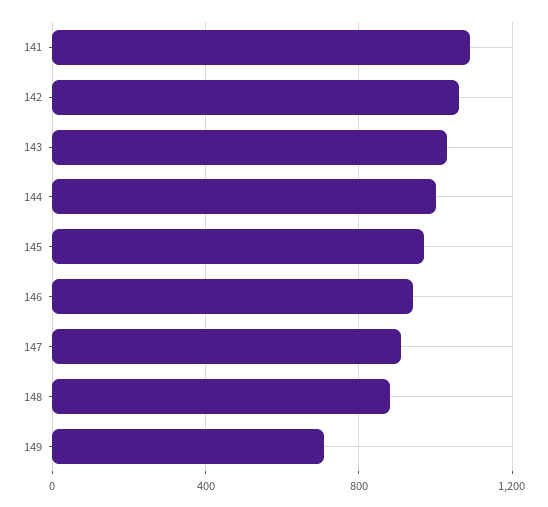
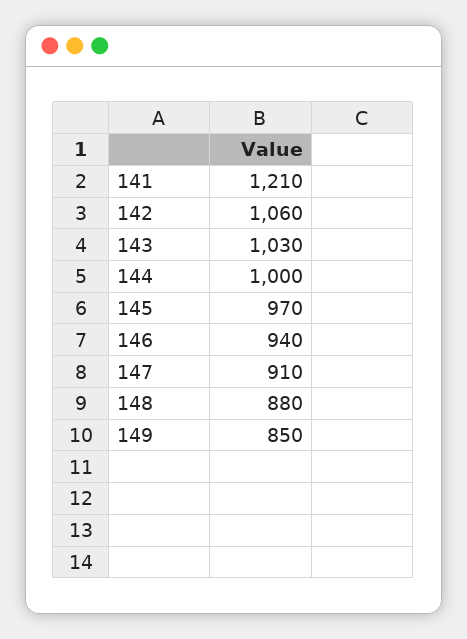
141: 1100 -> 1210
149: 700 -> 850

